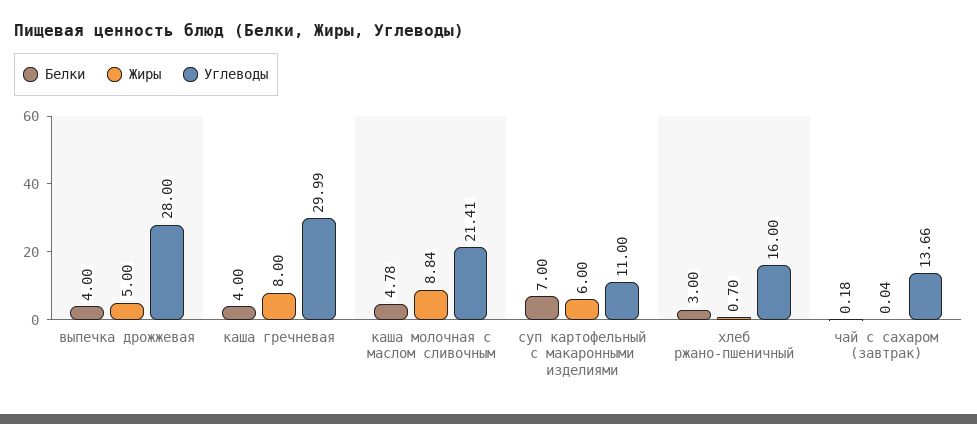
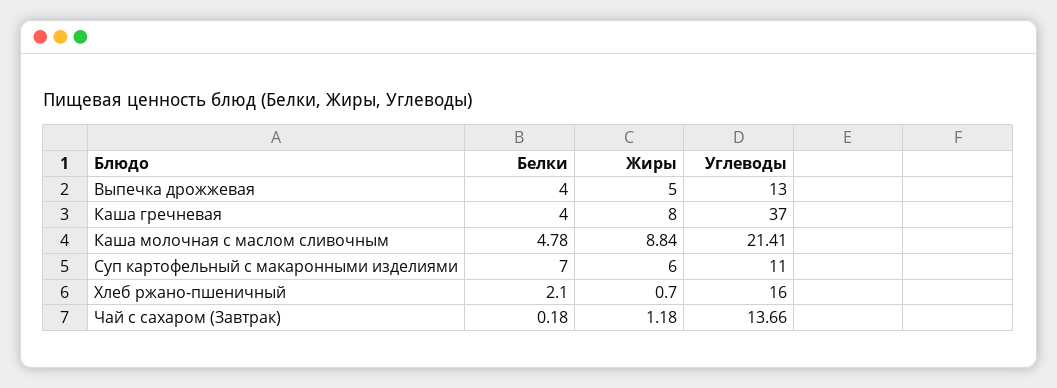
Углеводы, выпечка дрожжевая: 28 -> 13
Углеводы, каша гречневая: 29.99 -> 37
Белки, хлеб ржано-пшеничный: 3 -> 2.1
Жиры, чай с сахаром (завтрак): 0.04 -> 1.18

